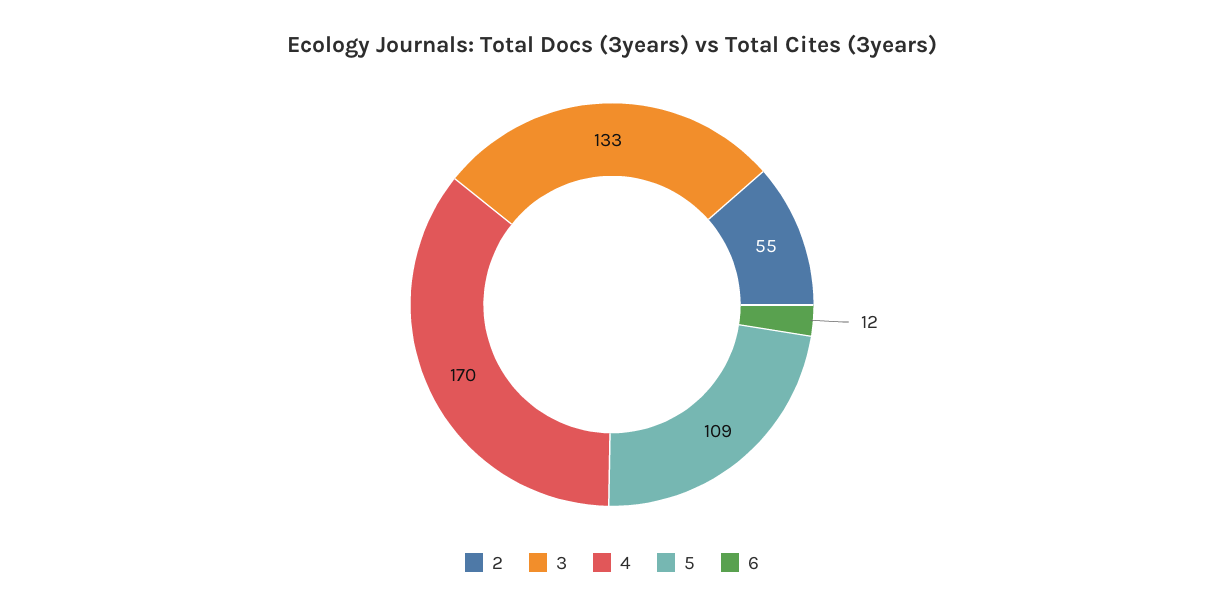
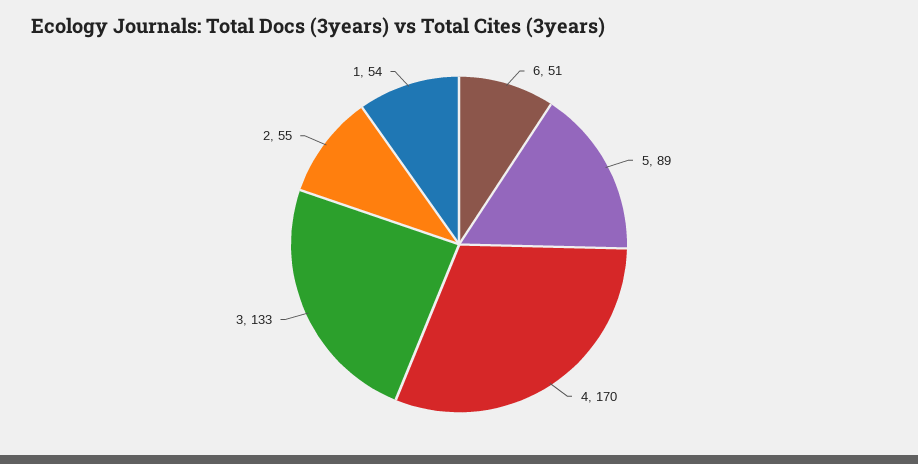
5: 109 -> 89
6: 12 -> 51
1: none -> 54

